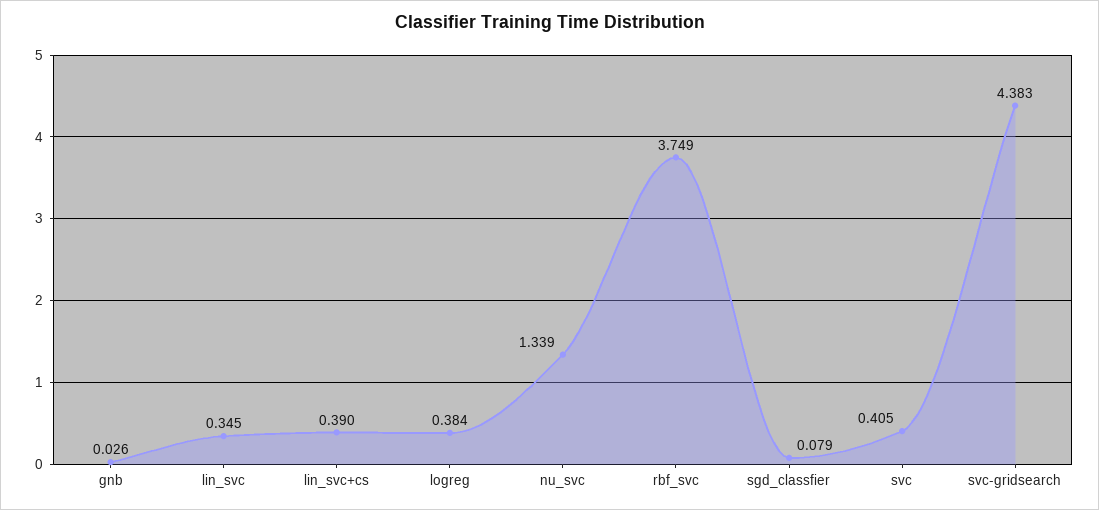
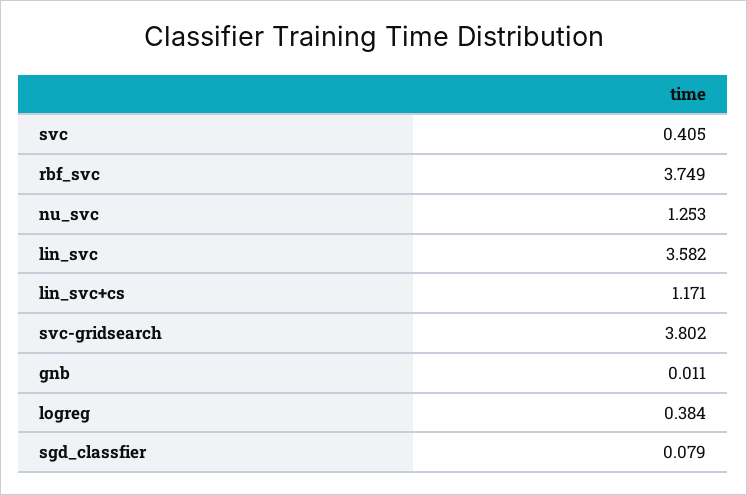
gnb: 0.026 -> 0.011
lin_svc: 0.345 -> 3.582
lin_svc+cs: 0.39 -> 1.171
nu_svc: 1.339 -> 1.253
svc-gridsearch: 4.383 -> 3.802

